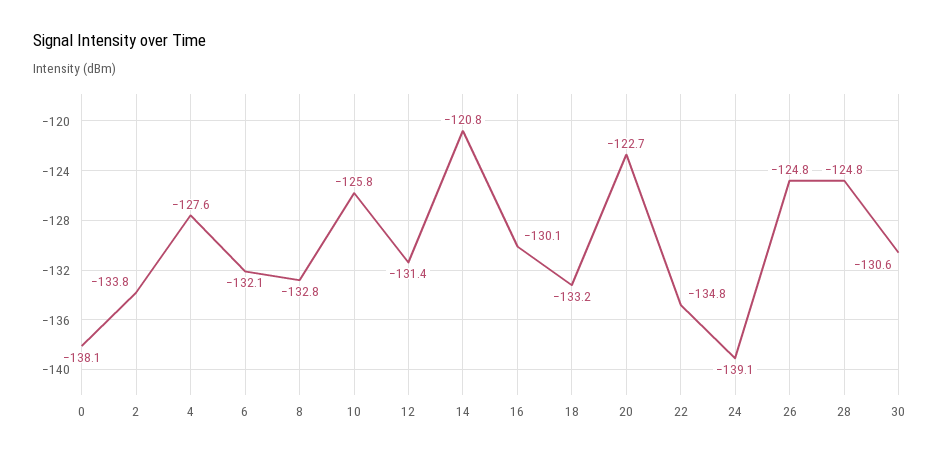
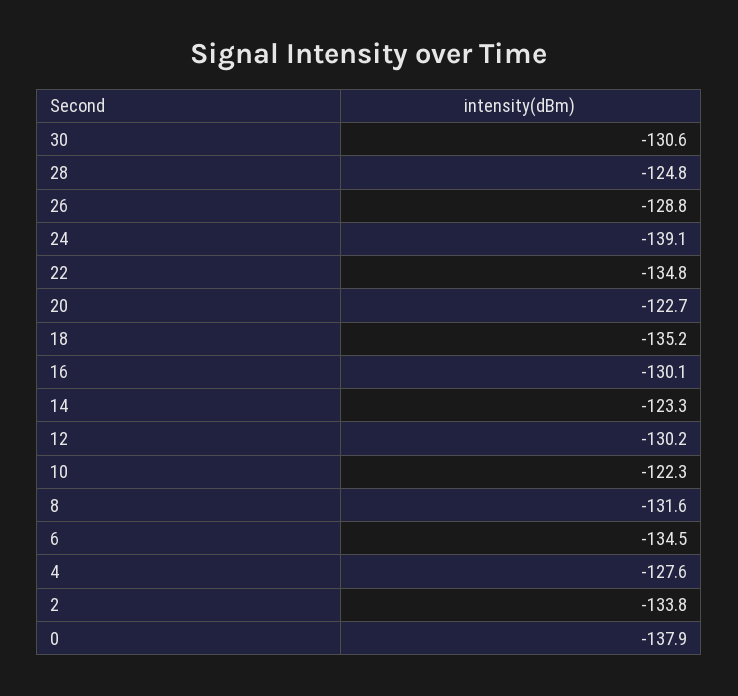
0: -138.1 -> -137.9
6: -132.1 -> -134.5
8: -132.8 -> -131.6
10: -125.8 -> -122.3
12: -131.4 -> -130.2
14: -120.8 -> -123.3
18: -133.2 -> -135.2
26: -124.8 -> -128.8

